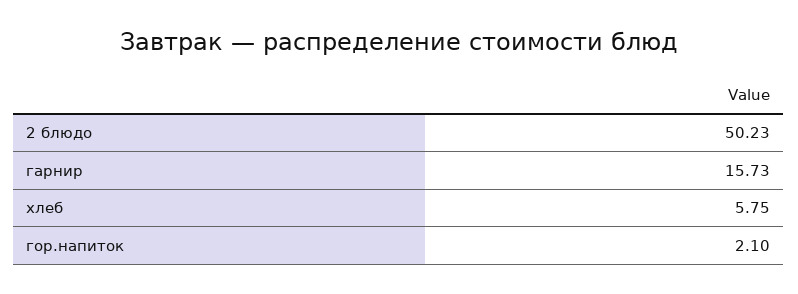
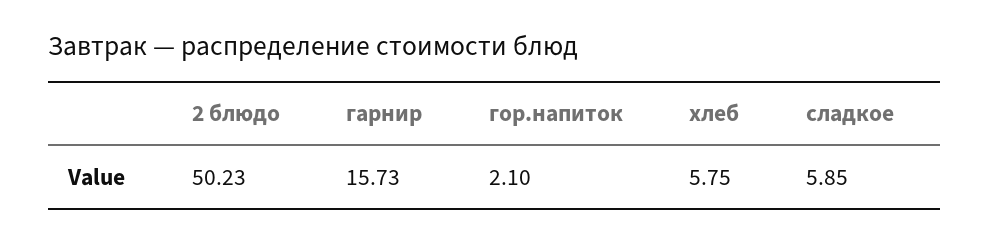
сладкое: none -> 5.85

